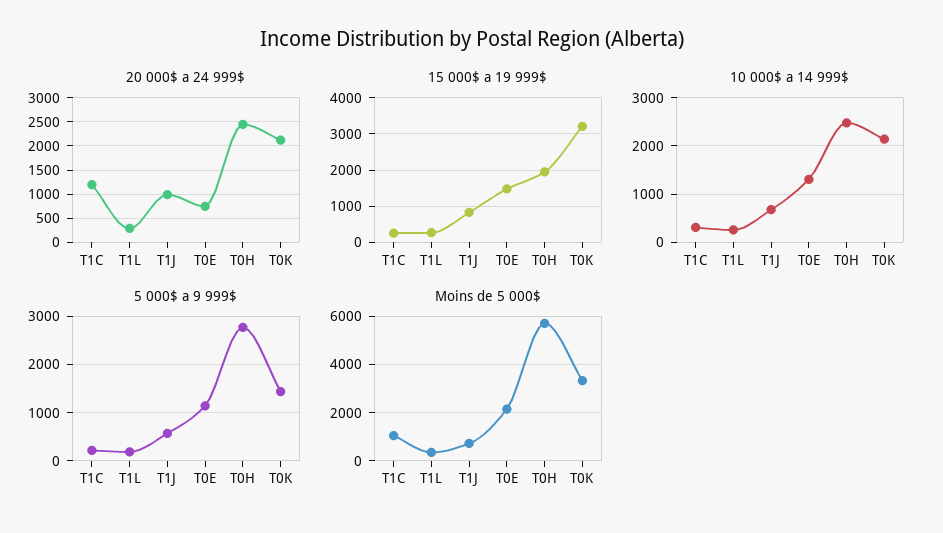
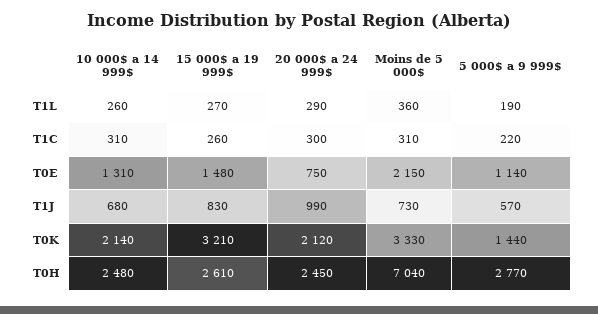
20 000$ a 24 999$, T1C: 1250 -> 300
15 000$ a 19 999$, T0H: 2000 -> 2610
Moins de 5 000$, T1C: 1000 -> 310
Moins de 5 000$, T0H: 5750 -> 7040

